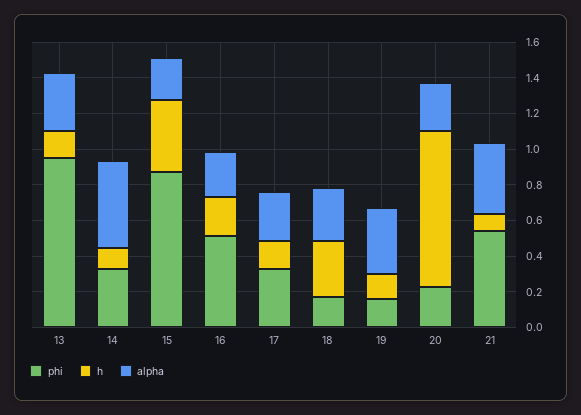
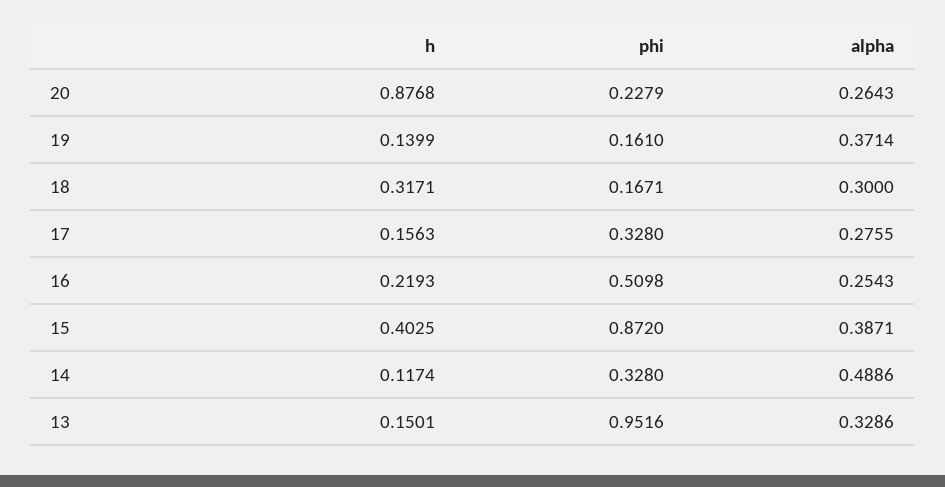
alpha, 15: 0.25 -> 0.3871
phi, 21: 0.55 -> none
h, 21: 0.1 -> none
alpha, 21: 0.4 -> none

